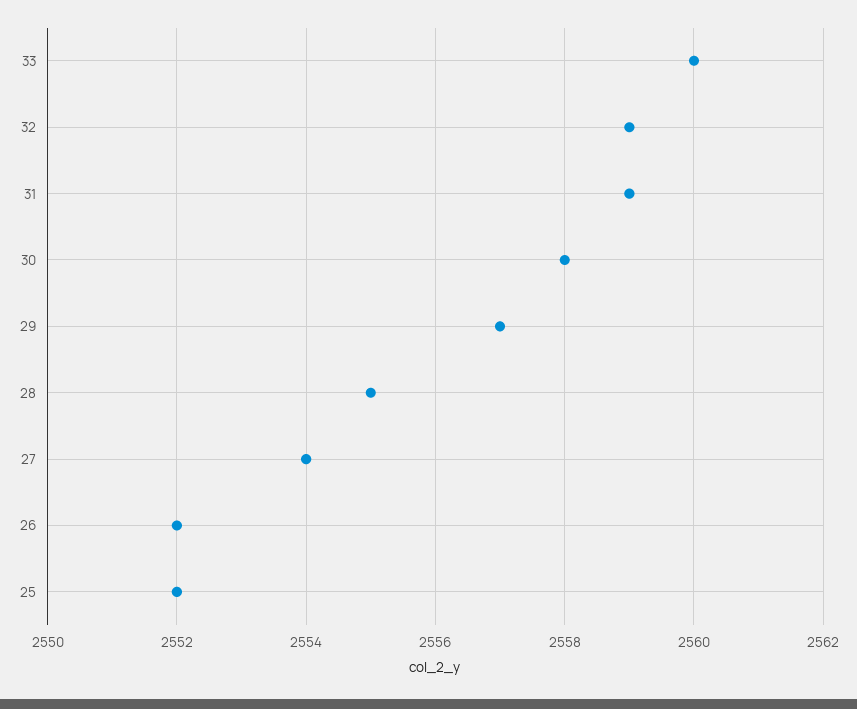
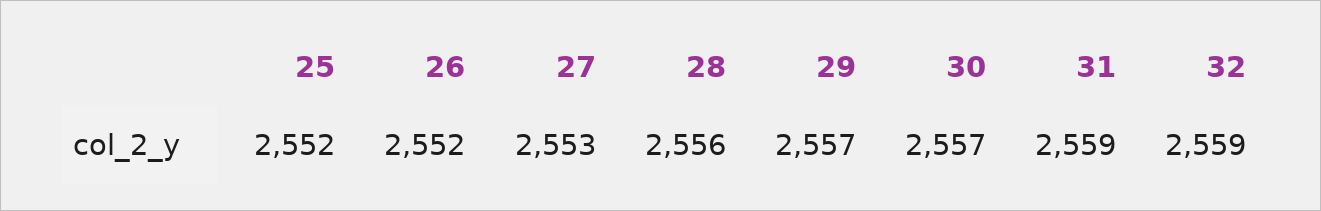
33: 2560 -> none
30: 2558 -> 2557
28: 2555 -> 2556
27: 2554 -> 2553

